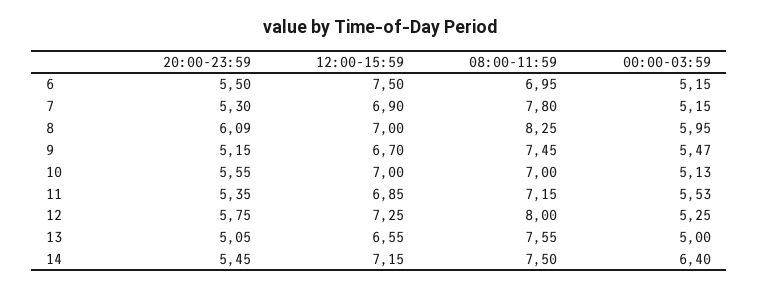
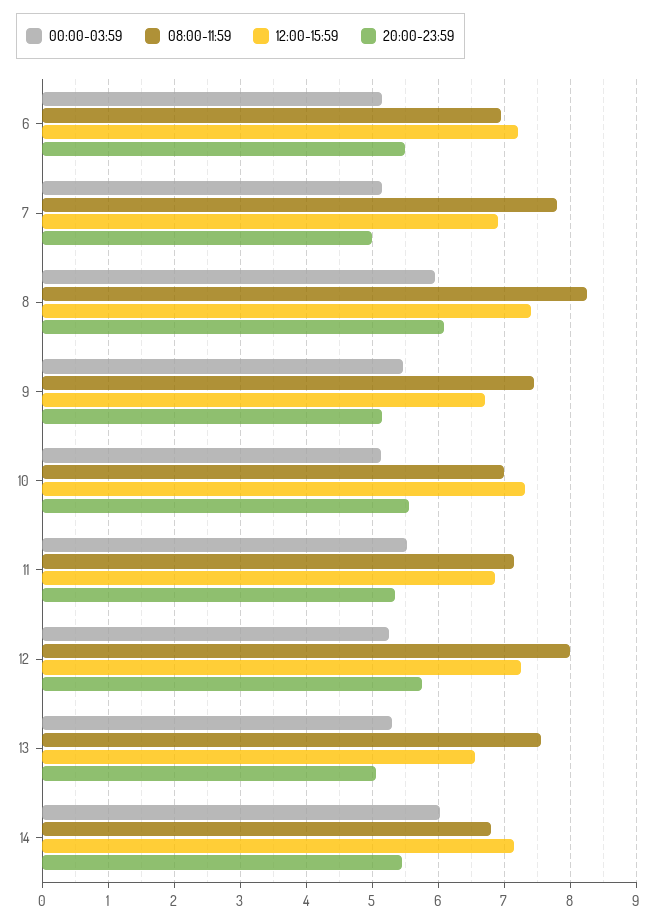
12:00-15:59, 6: 7.5 -> 7.2
20:00-23:59, 7: 5.3 -> 5
12:00-15:59, 8: 7 -> 7.4
12:00-15:59, 10: 7 -> 7.3
00:00-03:59, 13: 5 -> 5.3
08:00-11:59, 14: 7.5 -> 6.8
00:00-03:59, 14: 6.4 -> 6

